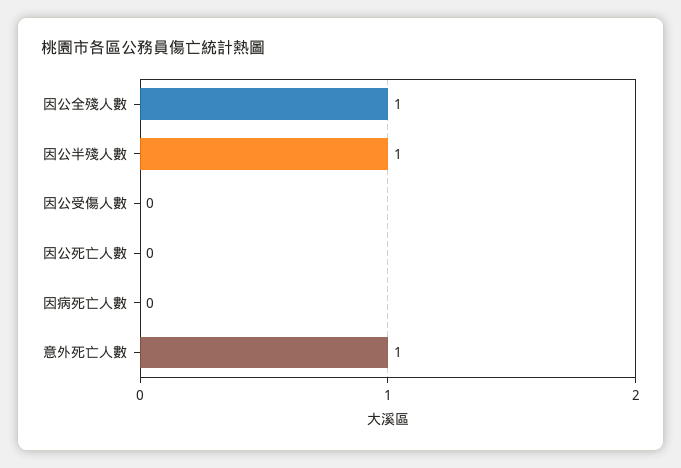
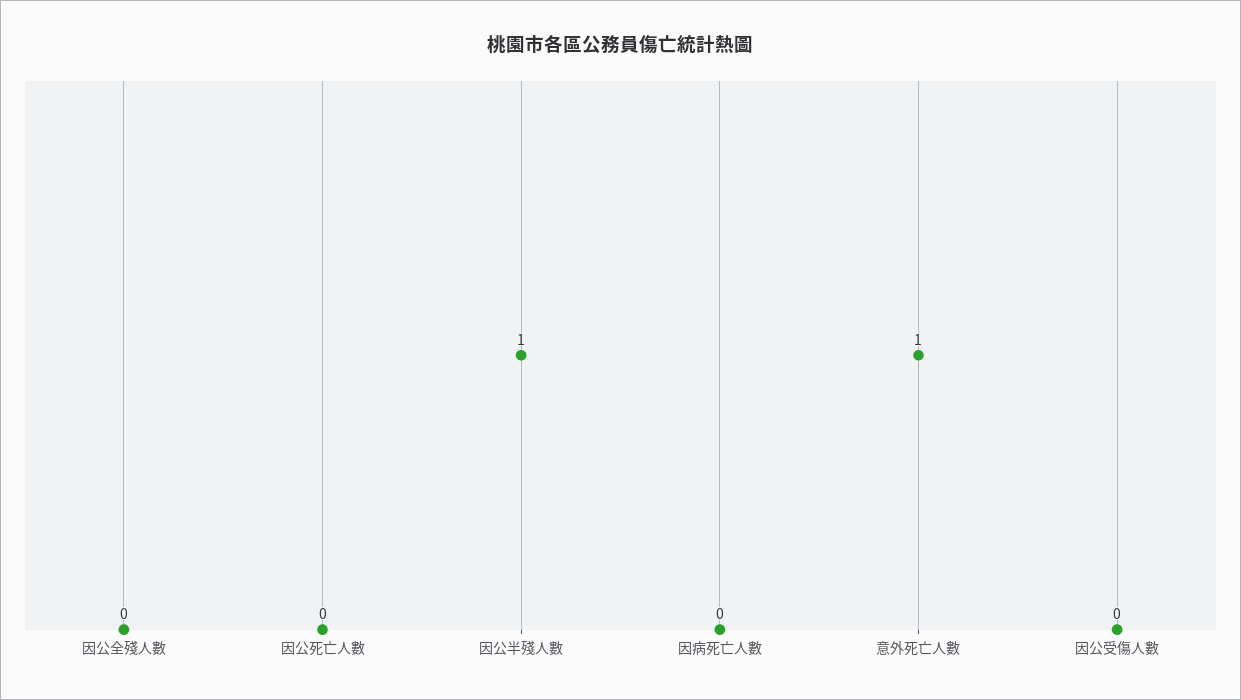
因公全殘人數: 1 -> 0

